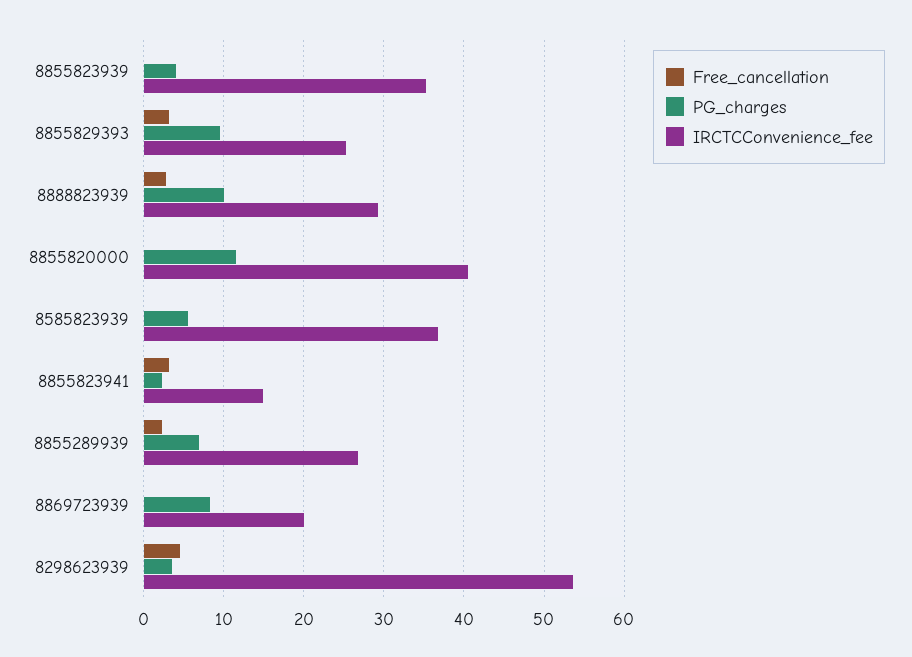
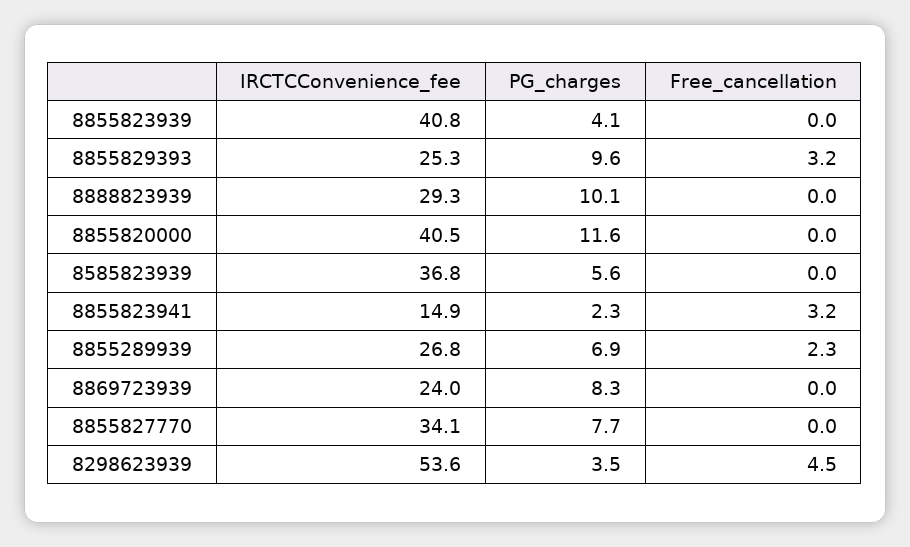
IRCTCConvenience_fee, 8855823939: 35 -> 40.8
Free_cancellation, 8888823939: 3 -> 0
IRCTCConvenience_fee, 8869723939: 20 -> 24
IRCTCConvenience_fee, 8855827770: none -> 34.1
PG_charges, 8855827770: none -> 7.7
Free_cancellation, 8855827770: none -> 0

